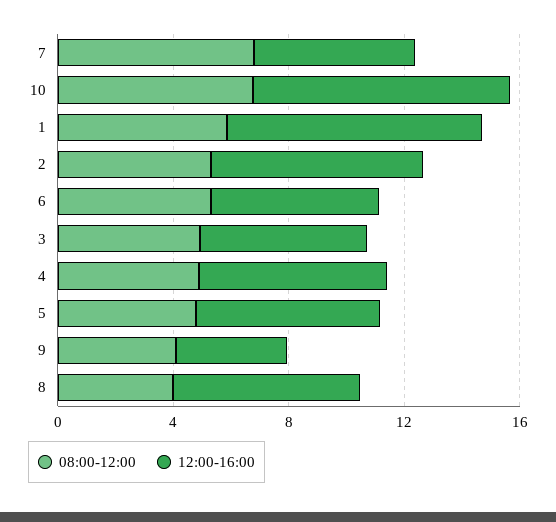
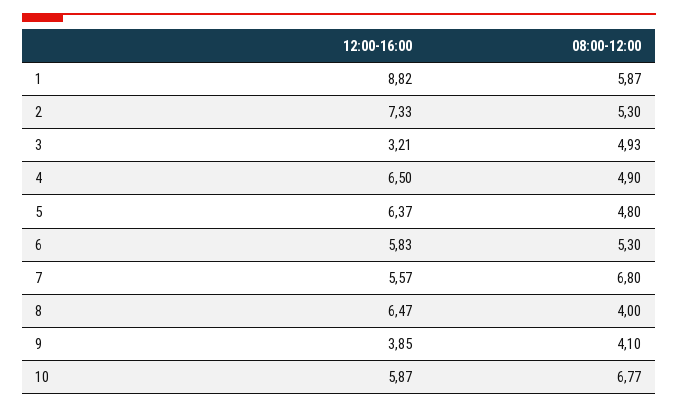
12:00-16:00, 10: 9 -> 5.87
12:00-16:00, 3: 6 -> 3.21

